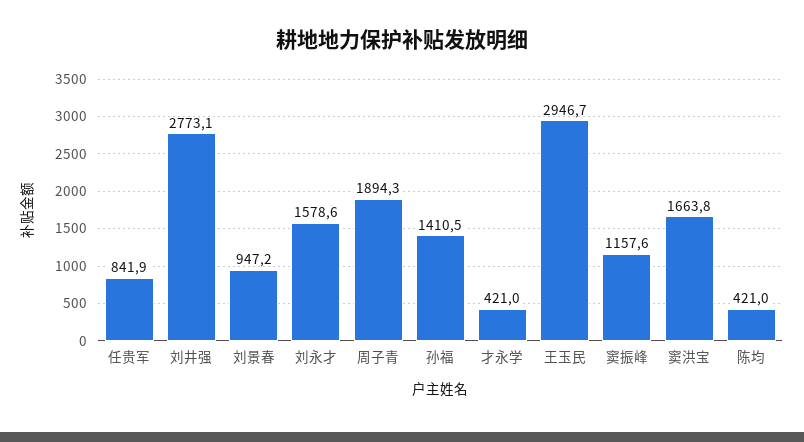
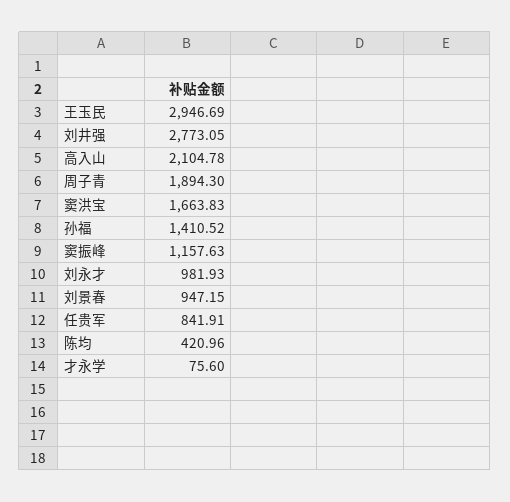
刘永才: 1578.6 -> 981.93
才永学: 421 -> 75.6
高入山: none -> 2104.78

